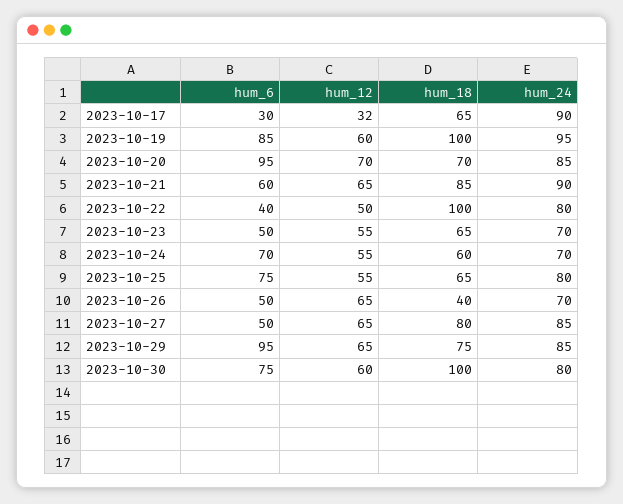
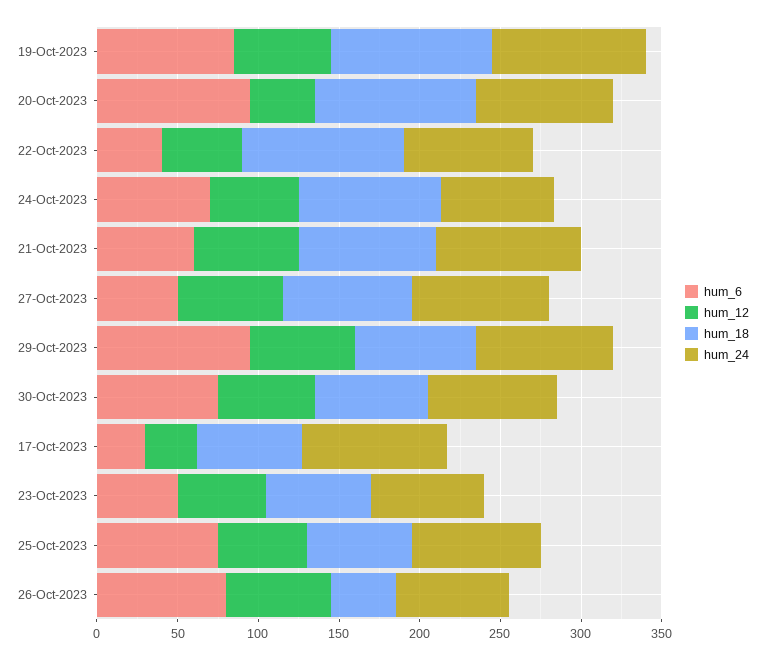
hum_12, 2023-10-20: 70 -> 40
hum_18, 2023-10-20: 70 -> 100
hum_18, 2023-10-24: 60 -> 90
hum_6, 2023-10-26: 50 -> 80
hum_18, 2023-10-30: 100 -> 70

